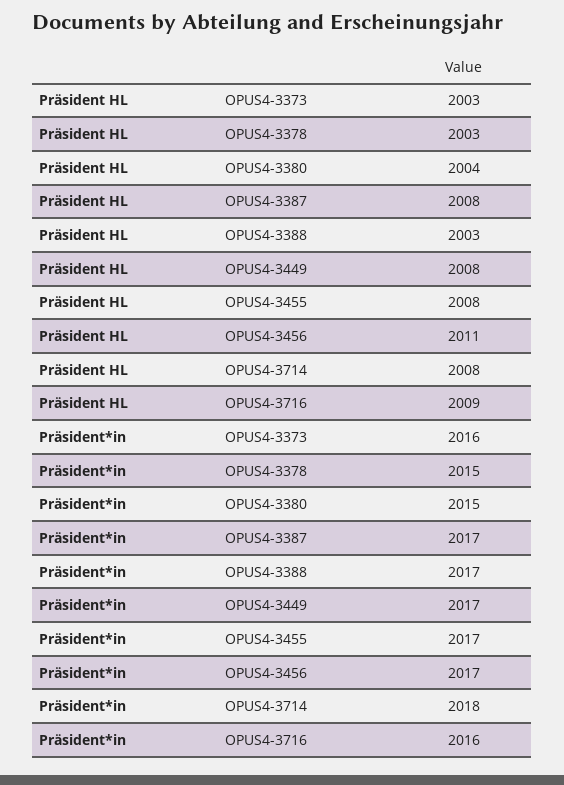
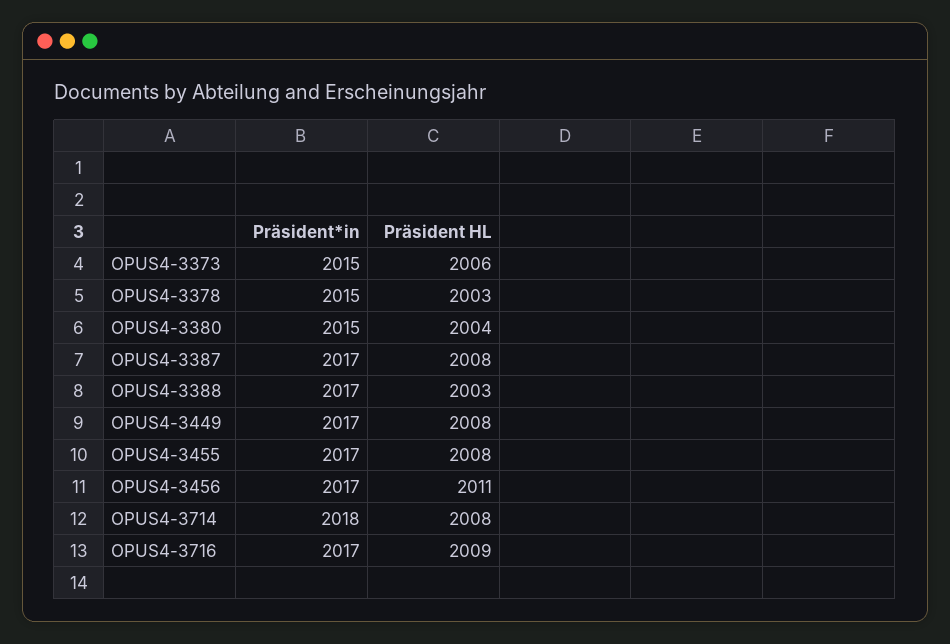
Präsident HL, OPUS4-3373: 2003 -> 2006
Präsident*in, OPUS4-3373: 2016 -> 2015
Präsident*in, OPUS4-3716: 2016 -> 2017

